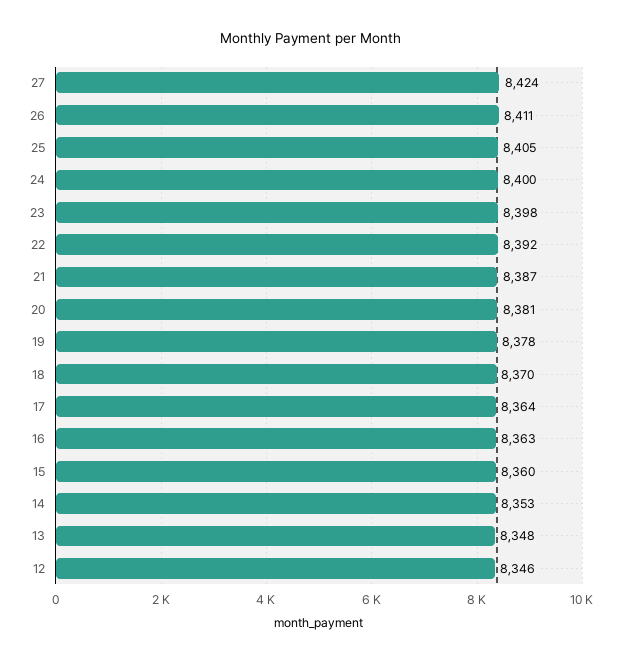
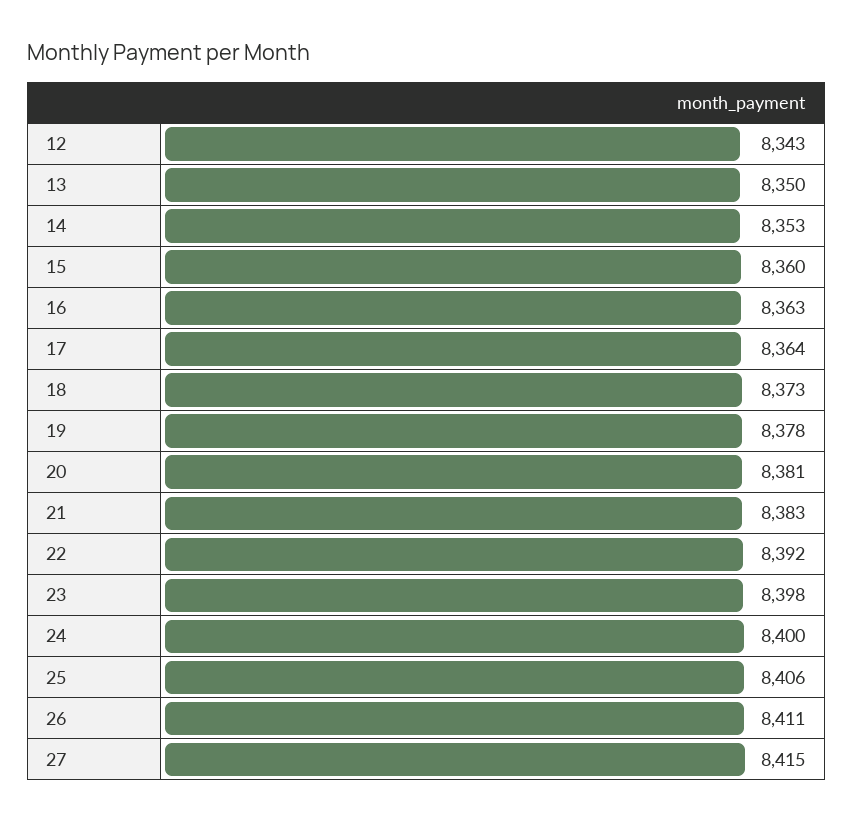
27: 8424 -> 8415
25: 8405 -> 8406
21: 8387 -> 8383
18: 8370 -> 8373
13: 8348 -> 8350
12: 8346 -> 8343

